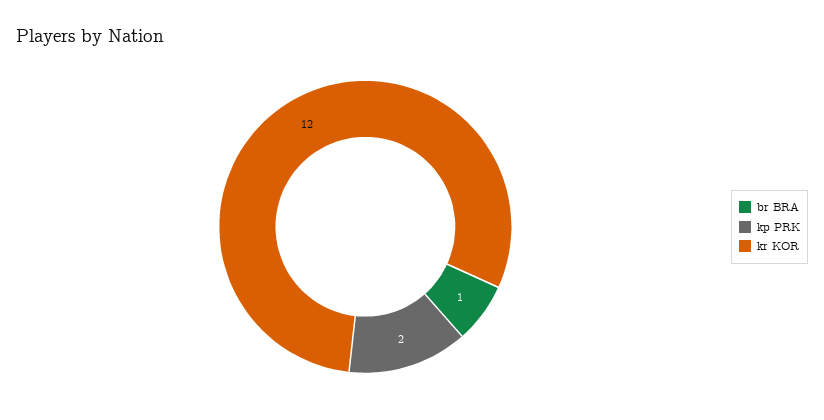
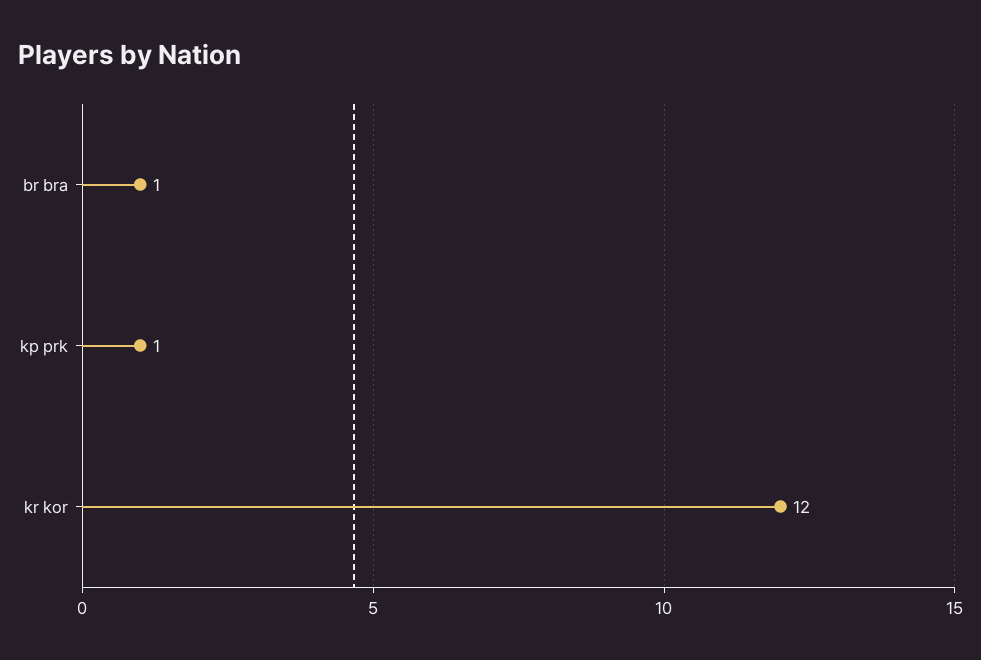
kp PRK: 2 -> 1

